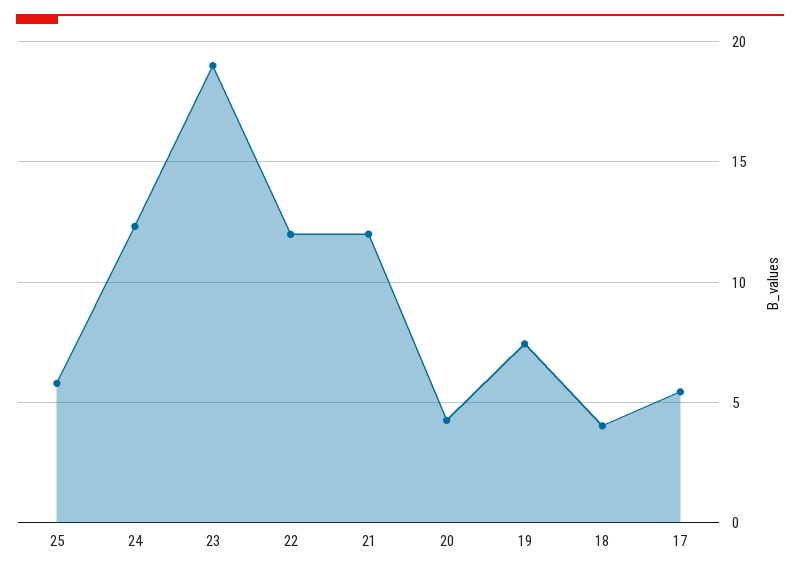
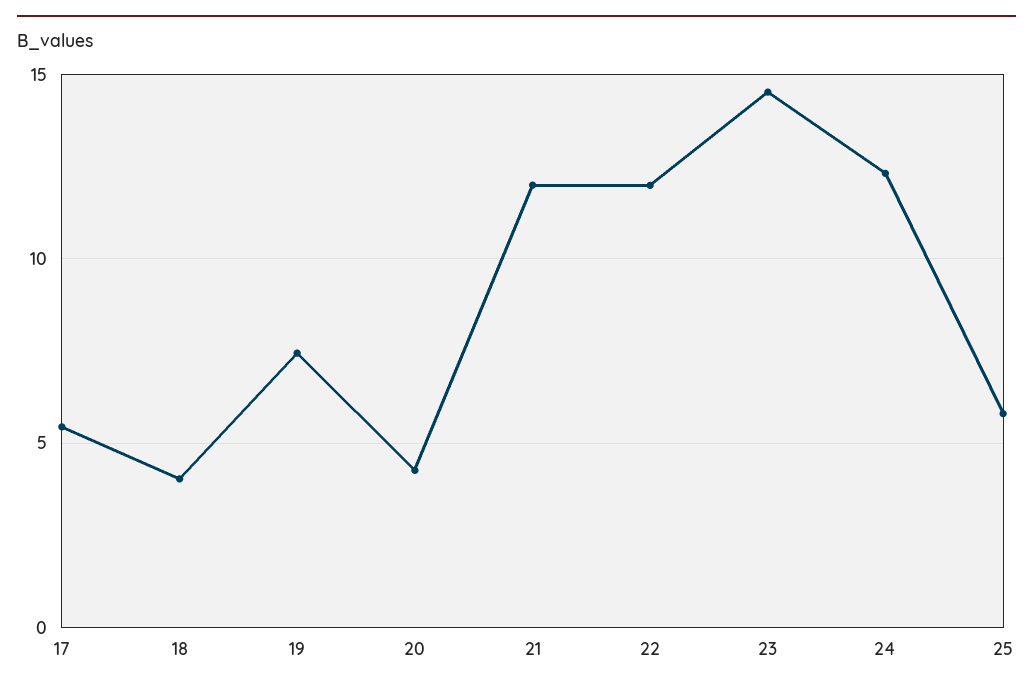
23: 19 -> 14.5

